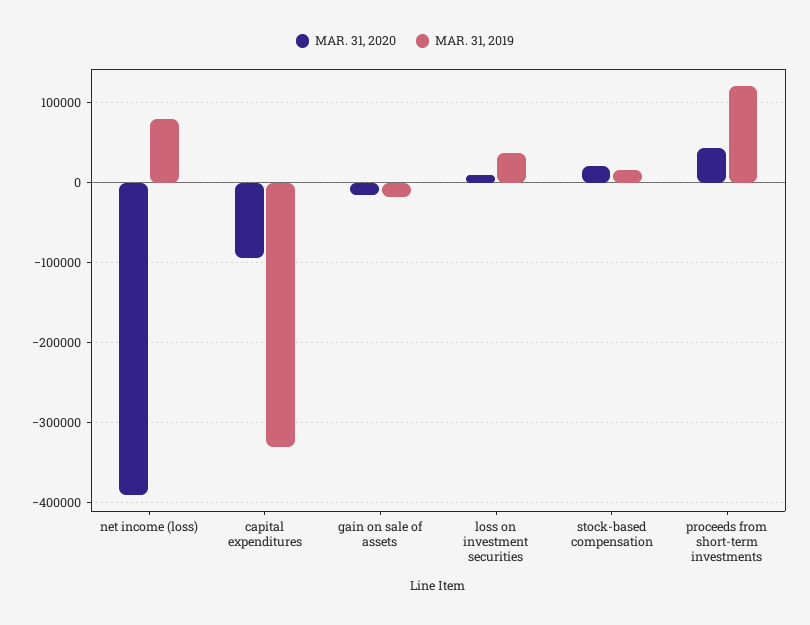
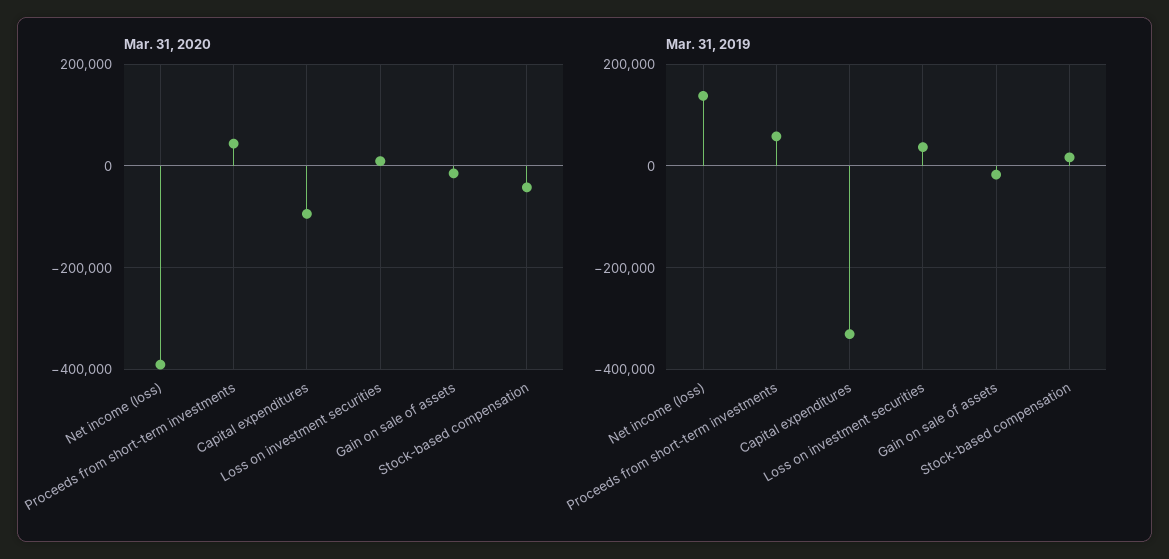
MAR. 31, 2019, net income (loss): 80000 -> 140000
MAR. 31, 2020, stock-based compensation: 20000 -> -40000
MAR. 31, 2019, proceeds from short-term investments: 120000 -> 60000

